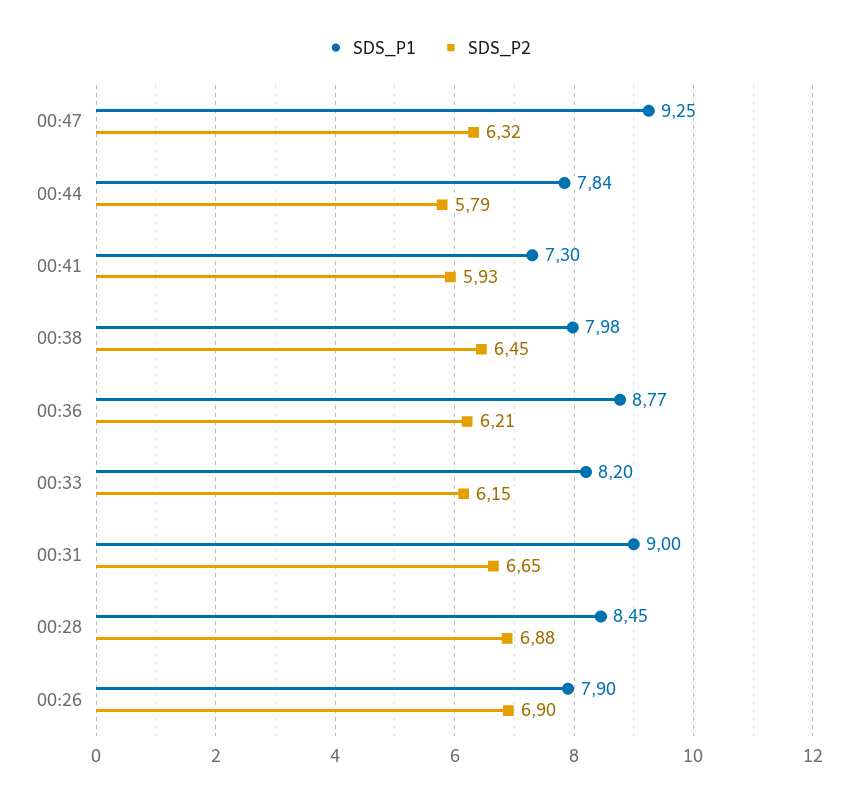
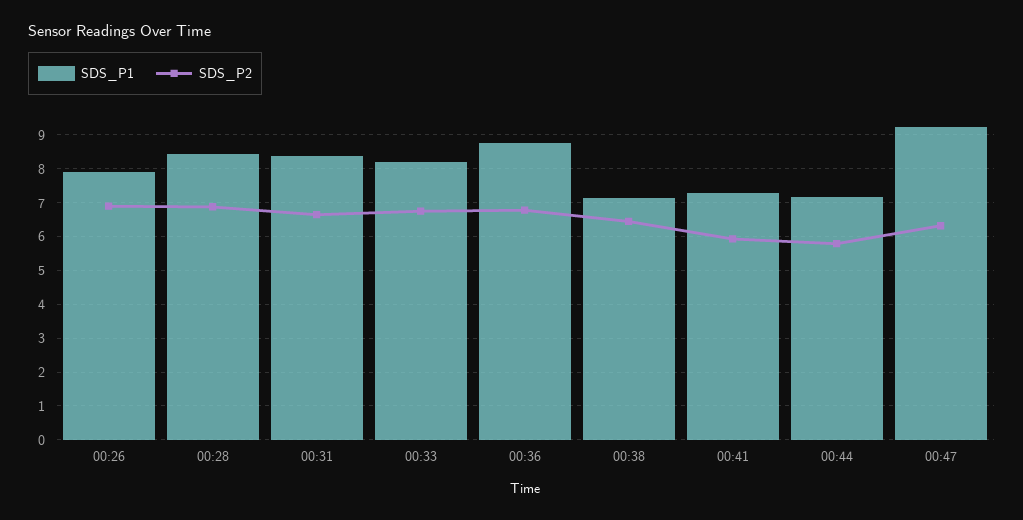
SDS_P1, 00:44: 7.84 -> 7.2
SDS_P1, 00:38: 7.98 -> 7.2
SDS_P2, 00:36: 6.21 -> 6.8
SDS_P2, 00:33: 6.15 -> 6.8
SDS_P1, 00:31: 9 -> 8.4

